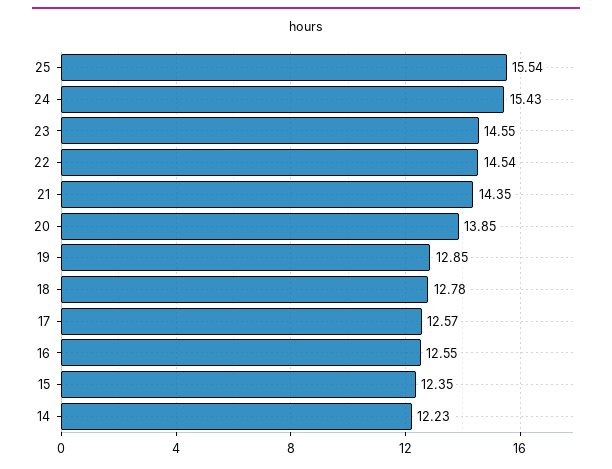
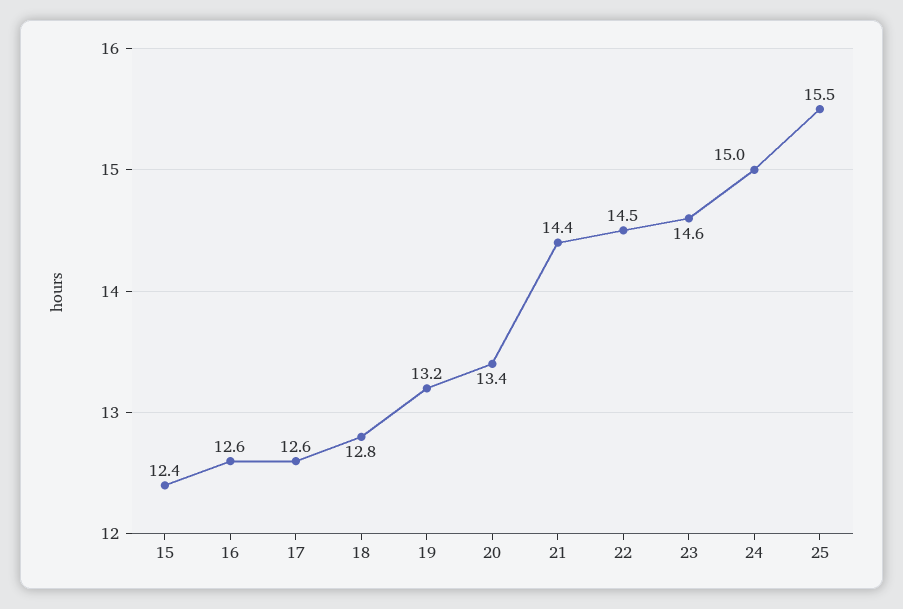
24: 15.43 -> 15
20: 13.85 -> 13.4
19: 12.85 -> 13.2
14: 12.23 -> none

